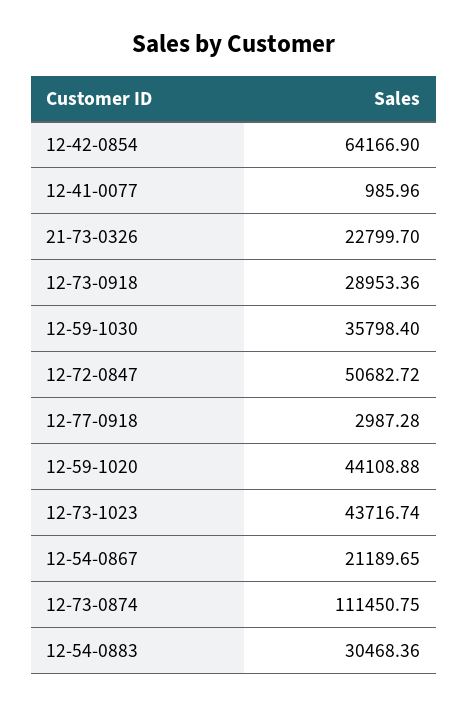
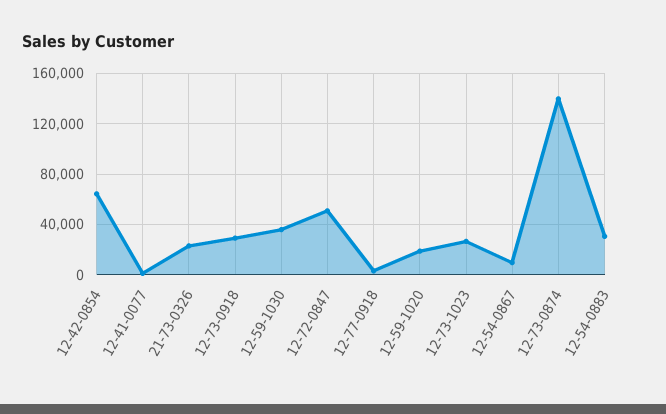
12-59-1020: 44108.88 -> 20000
12-73-1023: 43716.74 -> 25000
12-54-0867: 21189.65 -> 10000
12-73-0874: 111450.75 -> 140000

